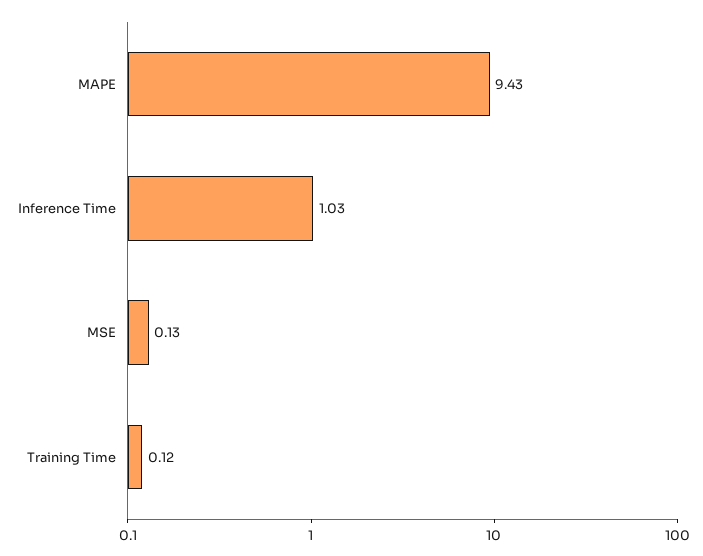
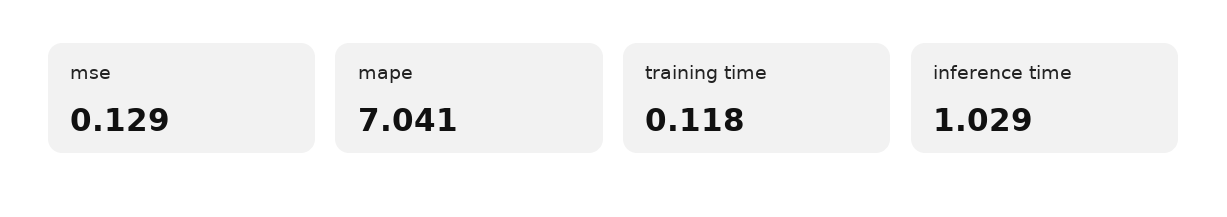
MAPE: 9.43 -> 7.041

